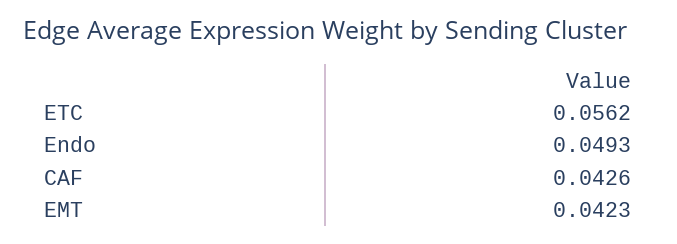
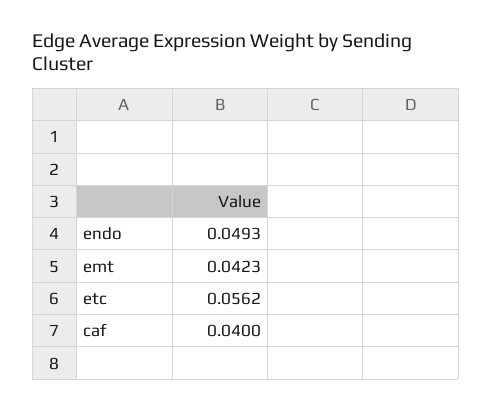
CAF: 0.0426 -> 0.04

